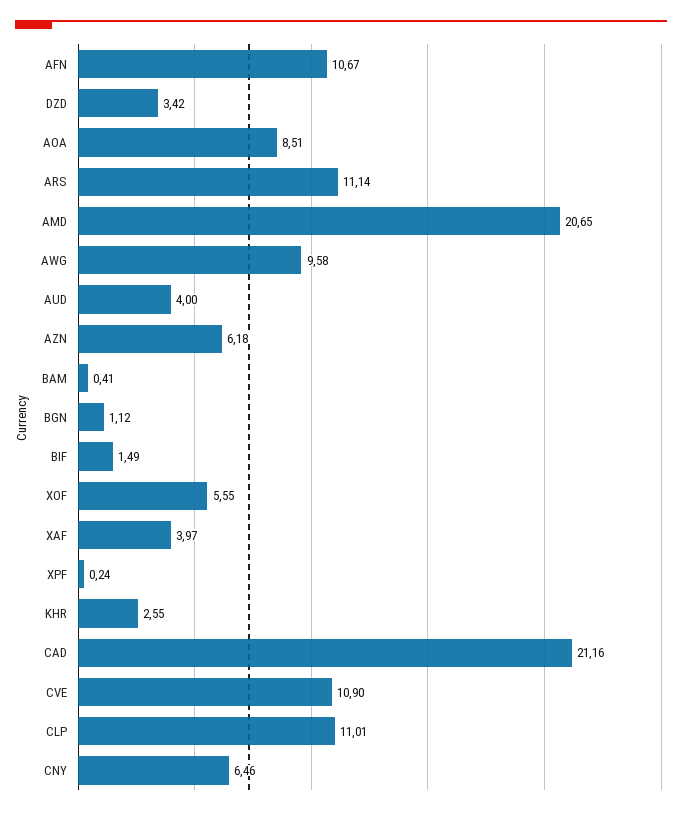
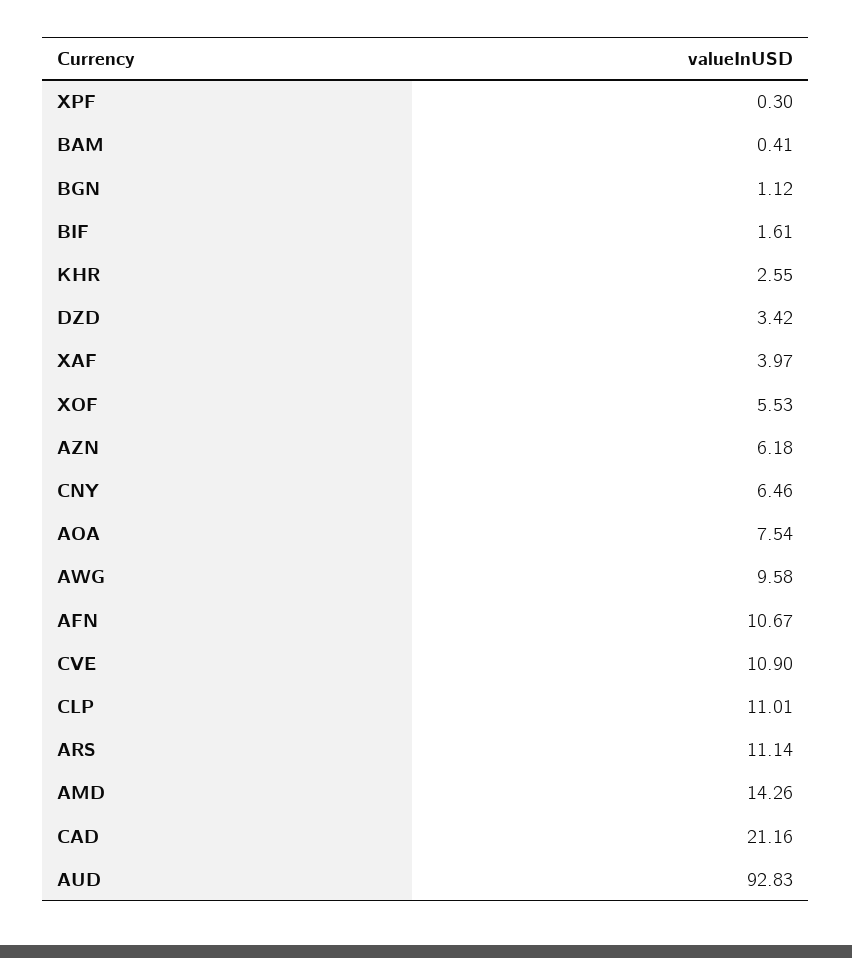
AOA: 8.51 -> 7.54
AMD: 20.65 -> 14.26
AUD: 4 -> 92.83
BIF: 1.49 -> 1.61
XOF: 5.55 -> 5.53
XPF: 0.24 -> 0.3

